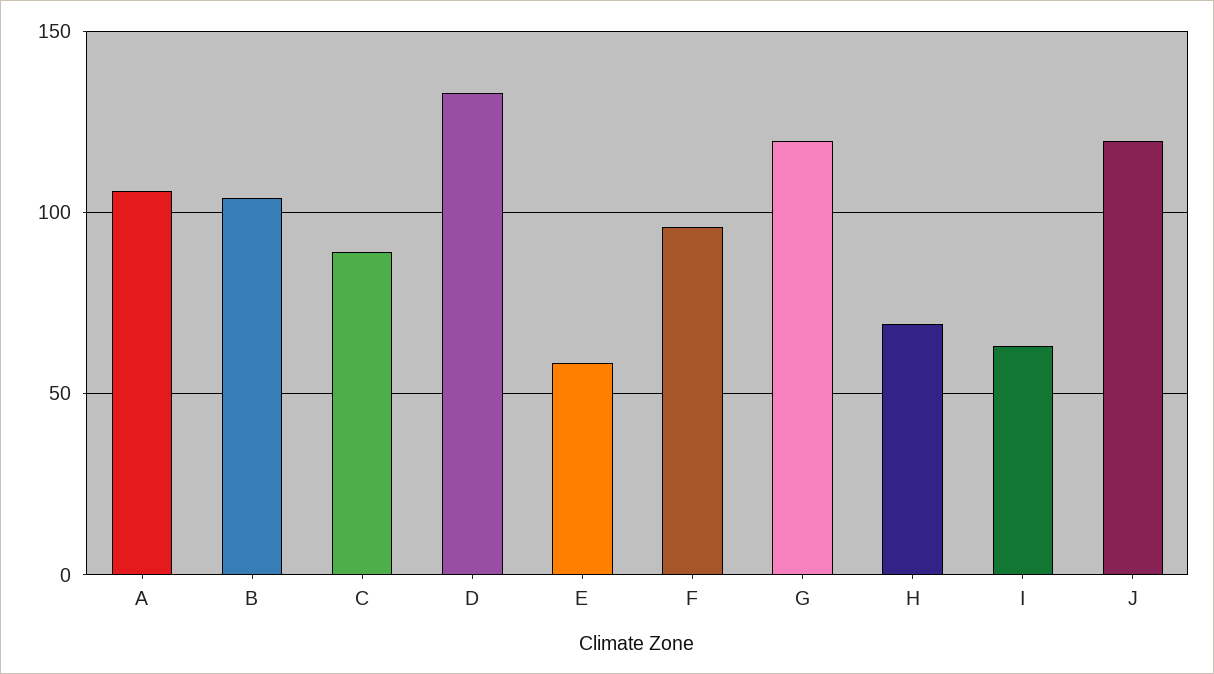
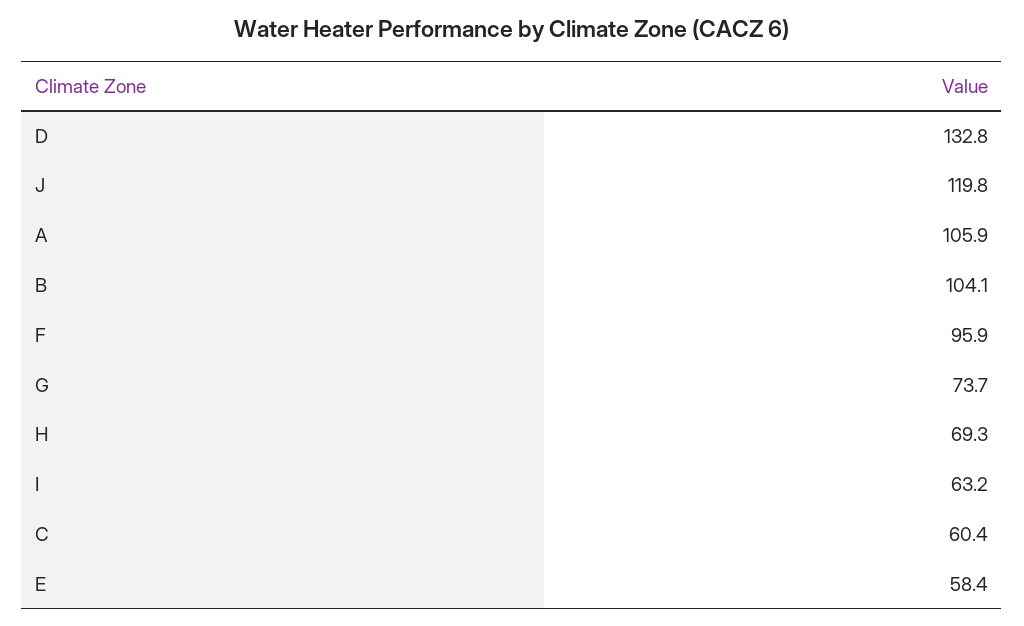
C: 90 -> 60.4
G: 120 -> 73.7

